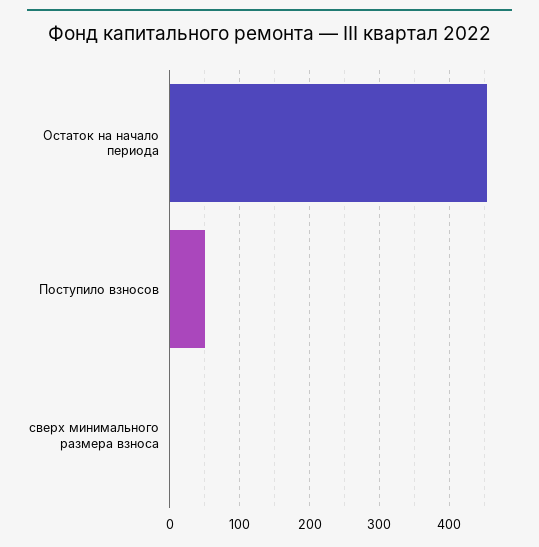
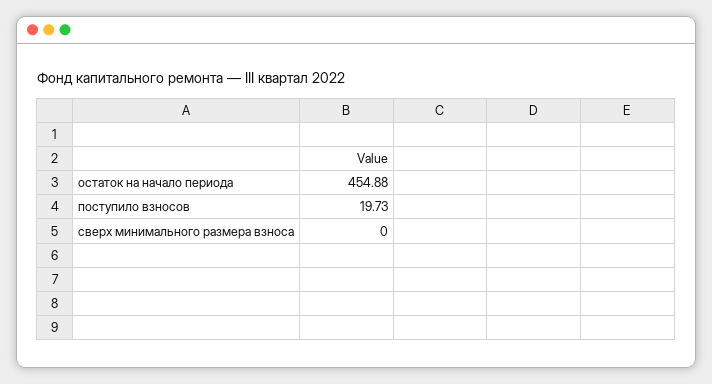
Поступило взносов: 50 -> 19.73

